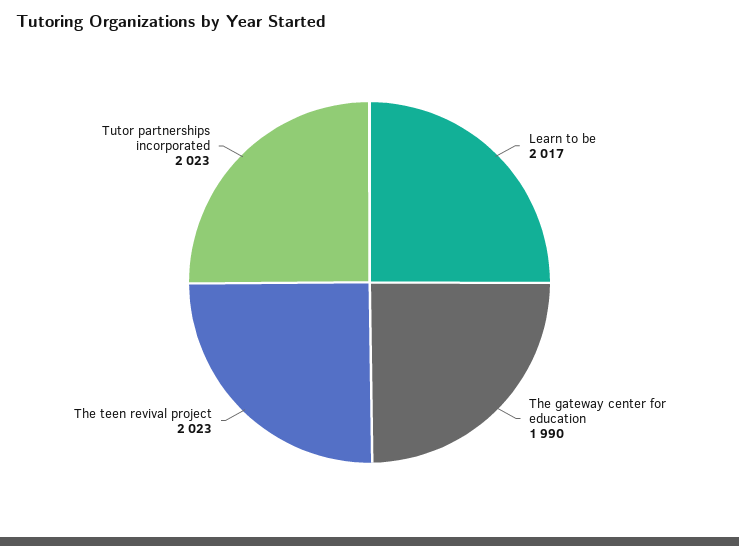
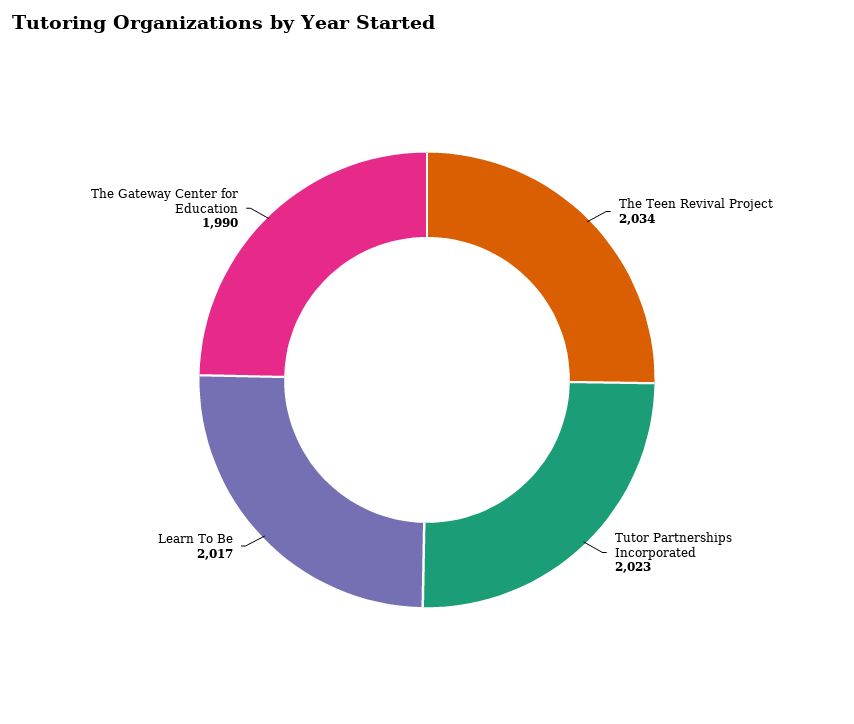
The teen revival project: 2023 -> 2034

